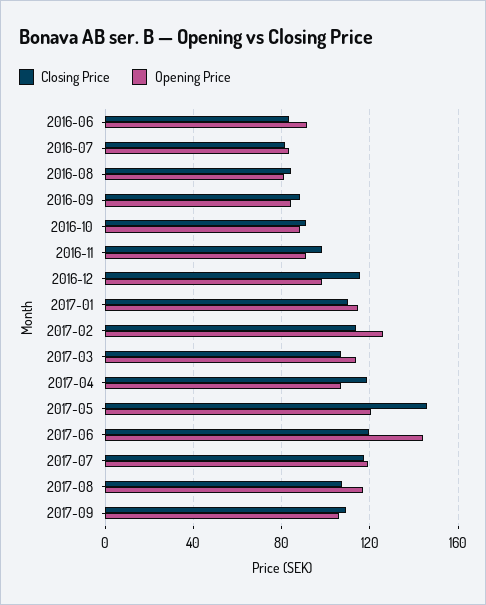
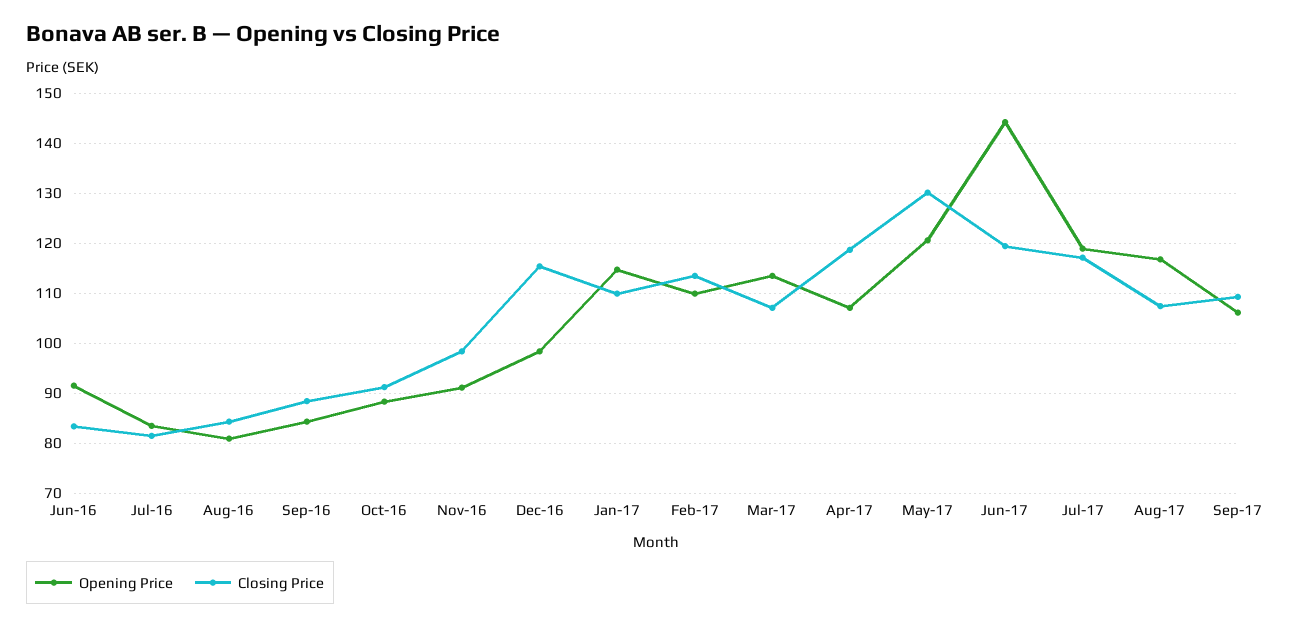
Opening Price, 2017-02: 125 -> 110
Closing Price, 2017-05: 145 -> 130

